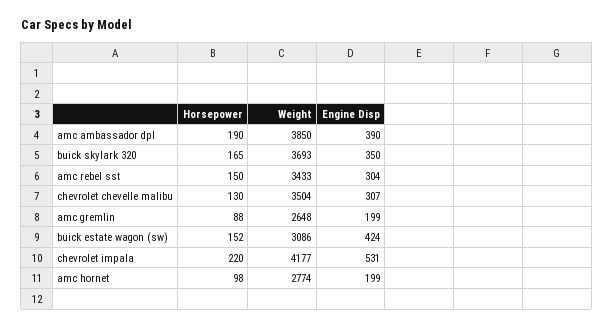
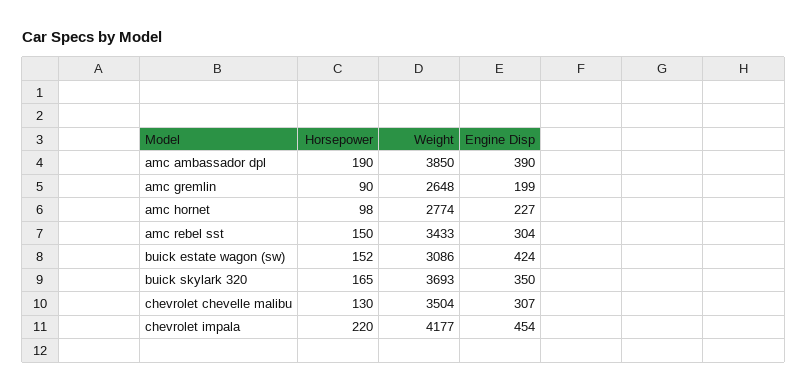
Horsepower, amc gremlin: 88 -> 90
Engine Disp, chevrolet impala: 531 -> 454
Engine Disp, amc hornet: 199 -> 227

